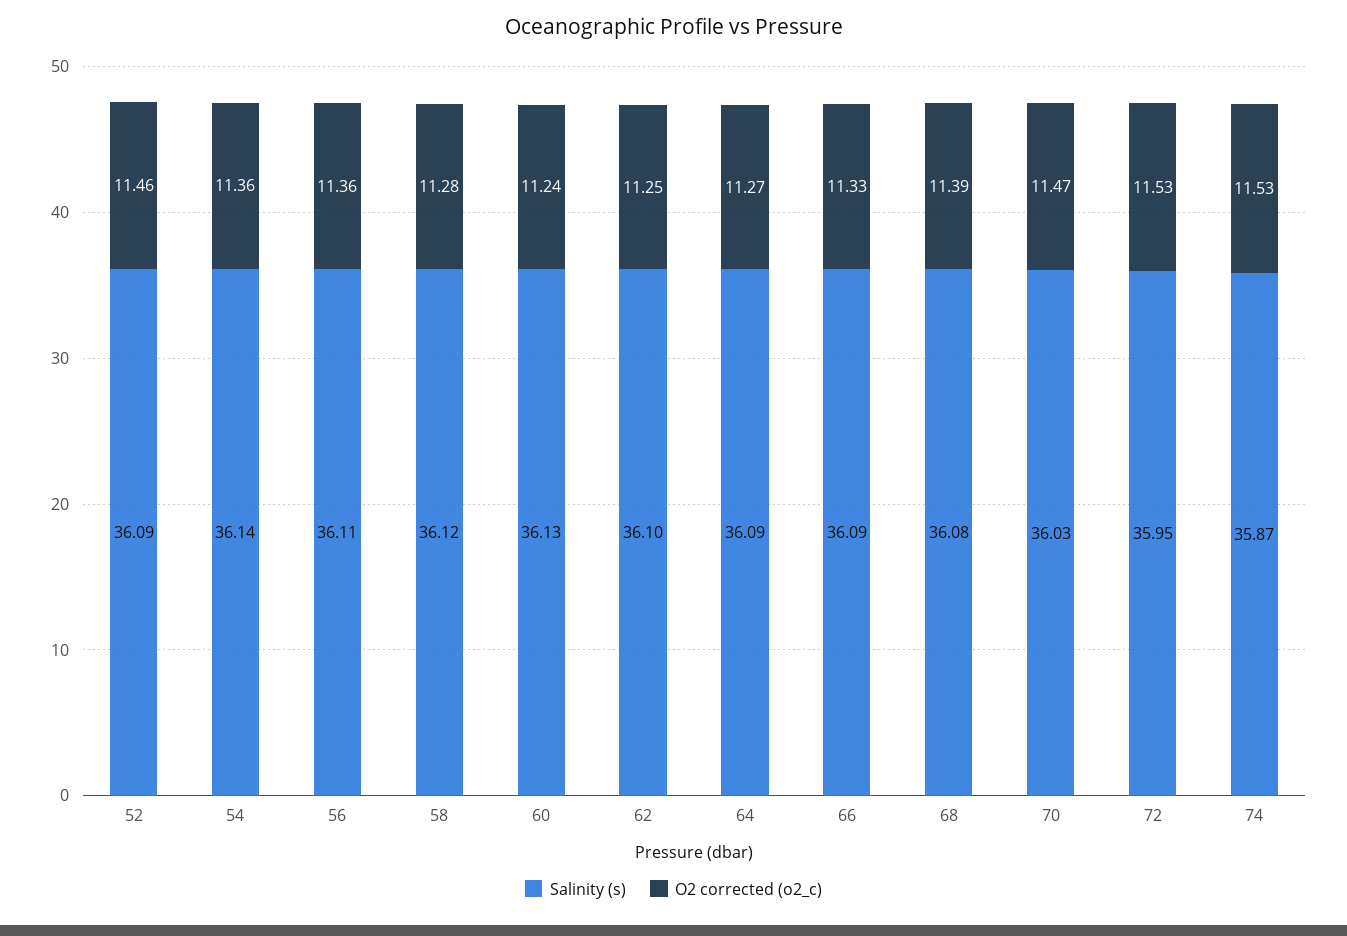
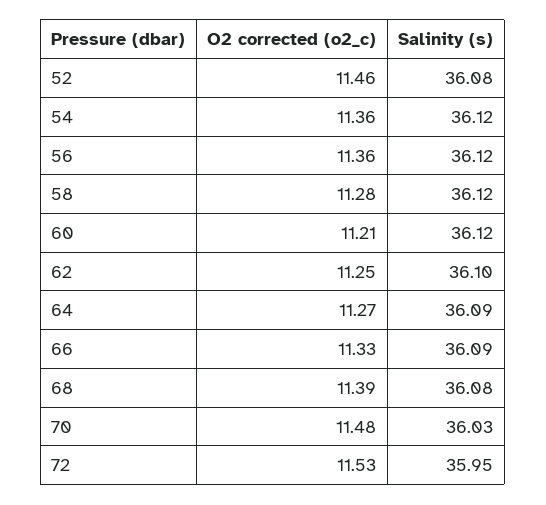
Salinity (s), 52: 36.09 -> 36.08
Salinity (s), 54: 36.14 -> 36.12
Salinity (s), 56: 36.11 -> 36.12
Salinity (s), 60: 36.13 -> 36.12
O2 corrected (o2_c), 60: 11.24 -> 11.21
O2 corrected (o2_c), 70: 11.47 -> 11.48
Salinity (s), 74: 35.87 -> none
O2 corrected (o2_c), 74: 11.53 -> none

